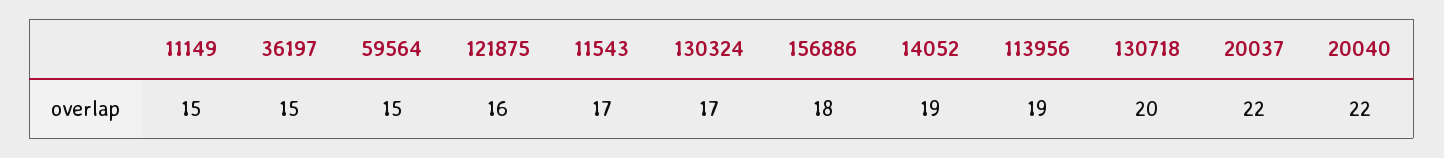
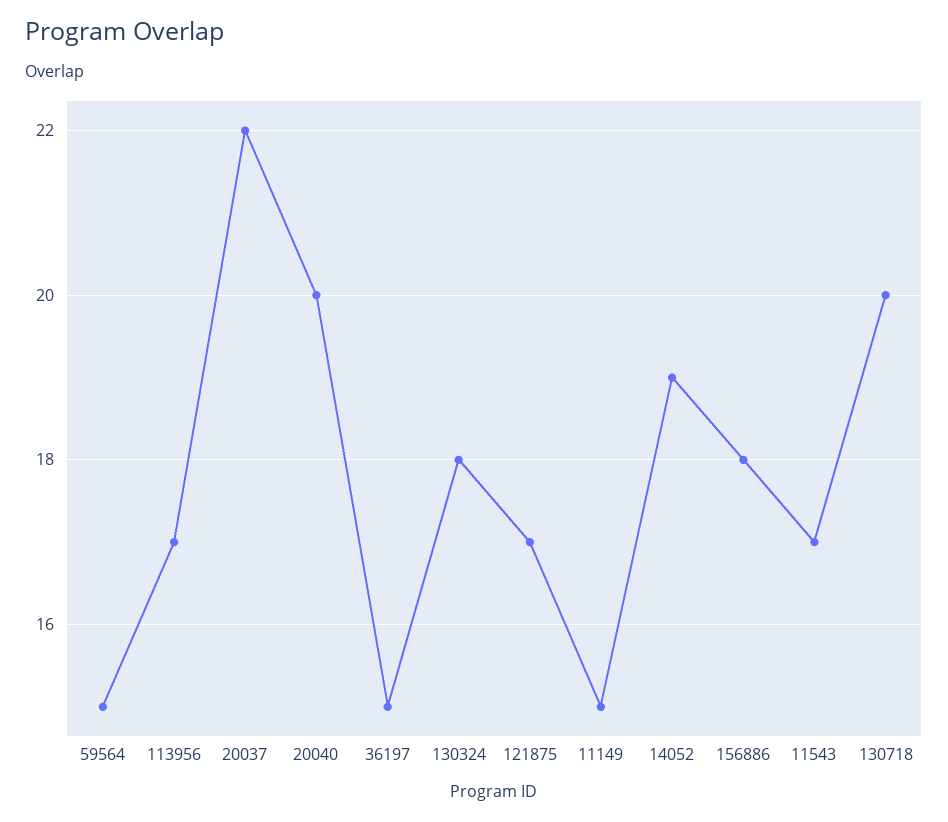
121875: 16 -> 17
130324: 17 -> 18
113956: 19 -> 17
20040: 22 -> 20

